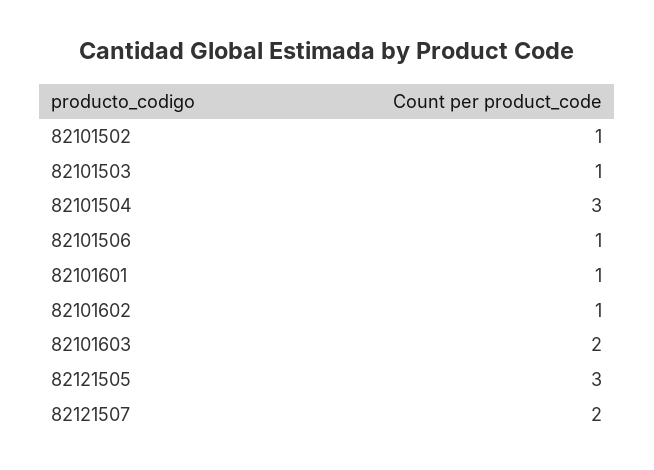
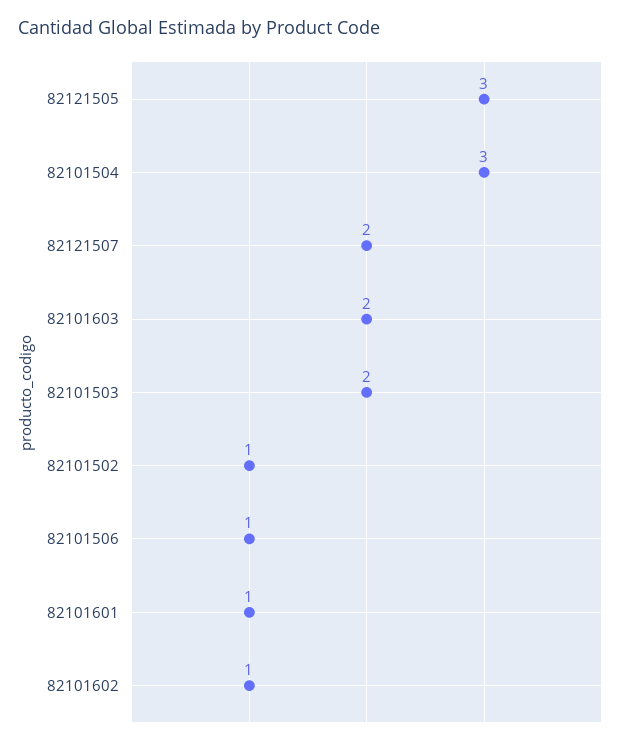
82101503: 1 -> 2

